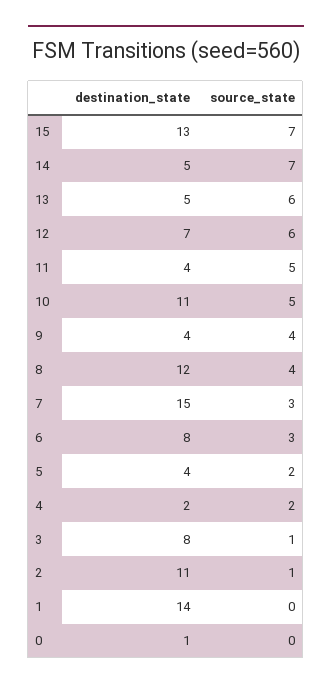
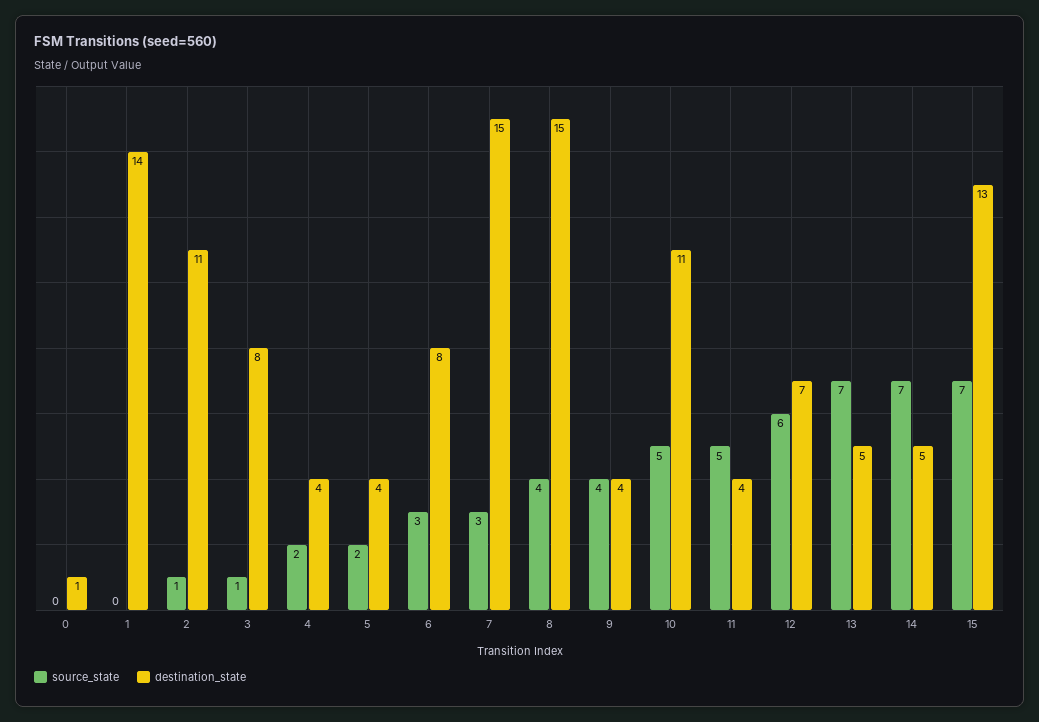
source_state, 13: 6 -> 7
destination_state, 8: 12 -> 15
destination_state, 4: 2 -> 4

